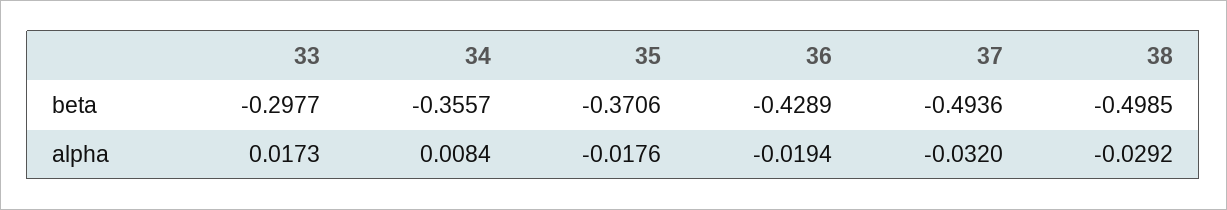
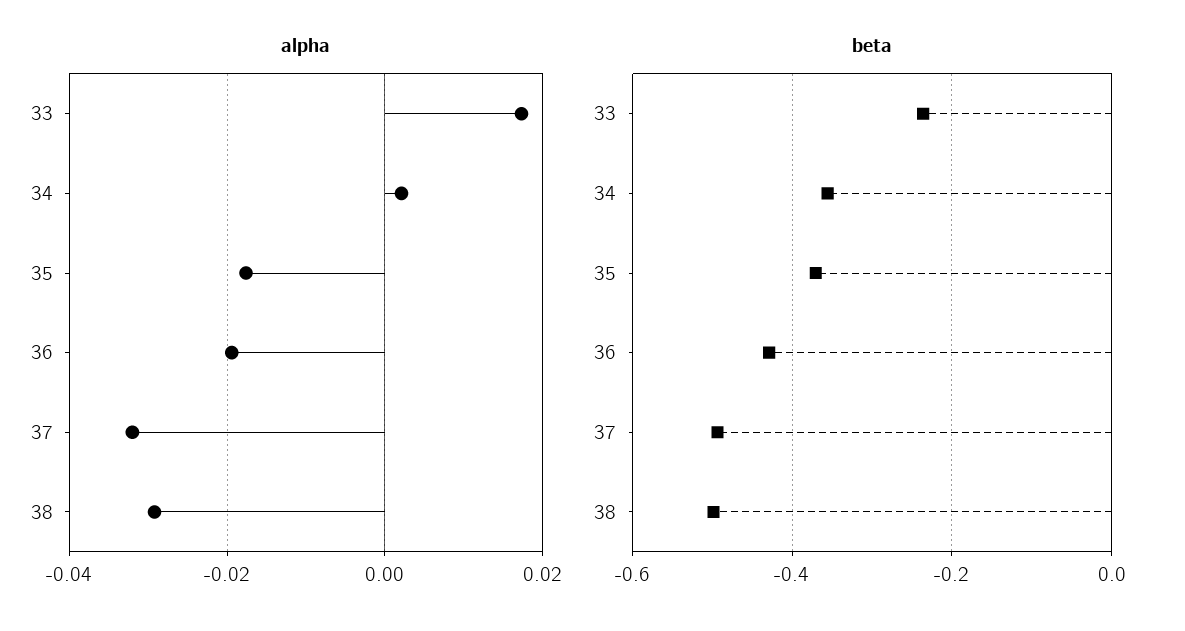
beta, 33: -0.2977 -> -0.24
alpha, 34: 0.0084 -> 0.002

